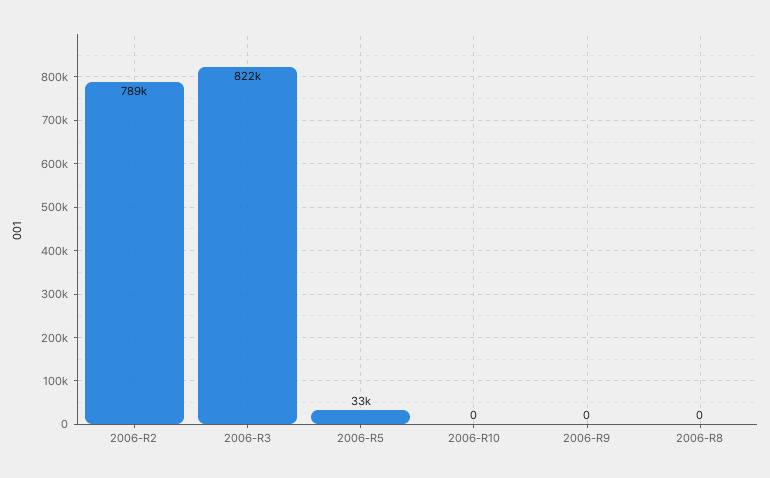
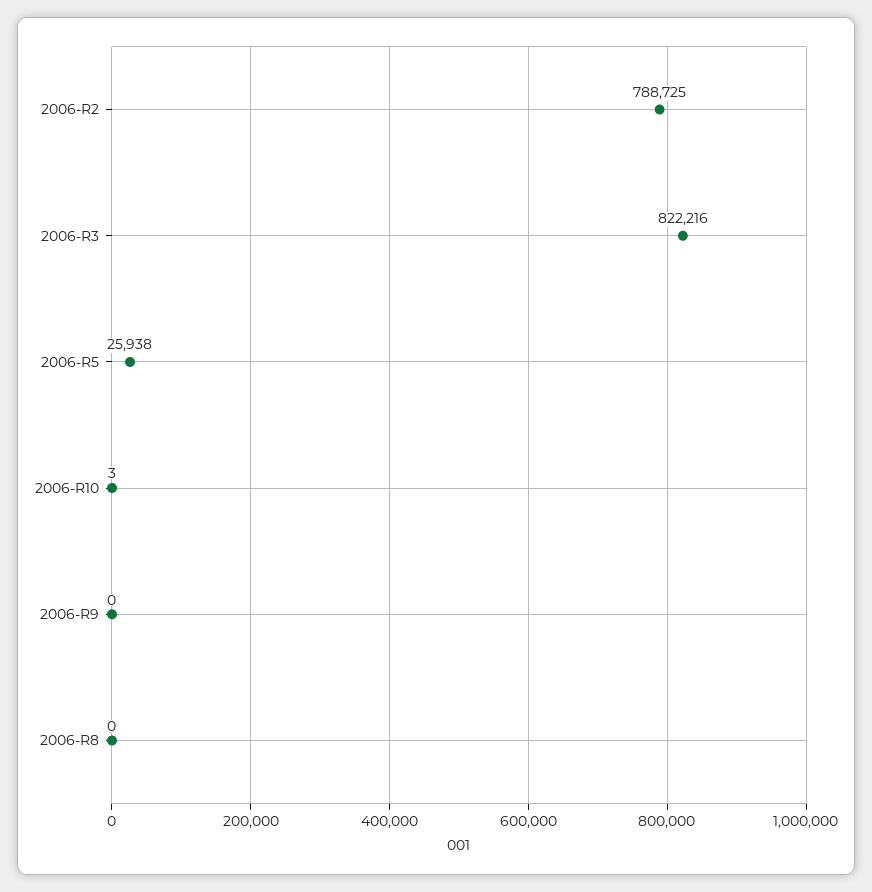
2006-R5: 33000 -> 25938
2006-R10: 0 -> 3

